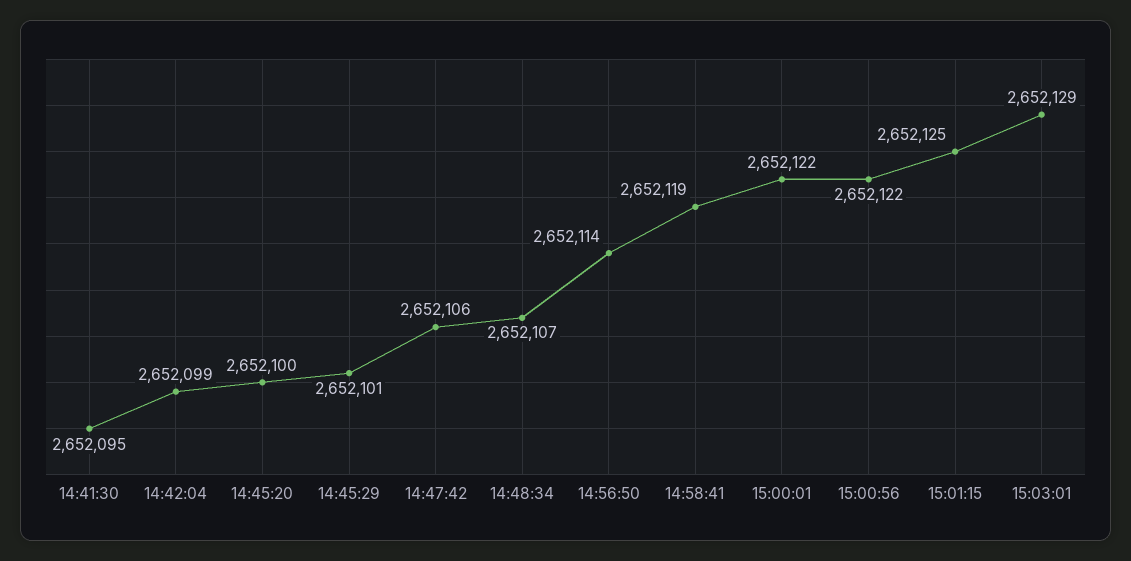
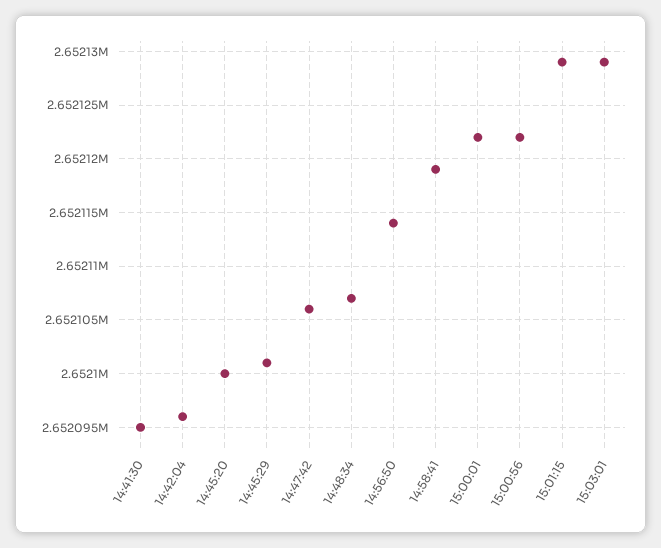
14:42:04: 2652099 -> 2652096
15:01:15: 2652125 -> 2652129

